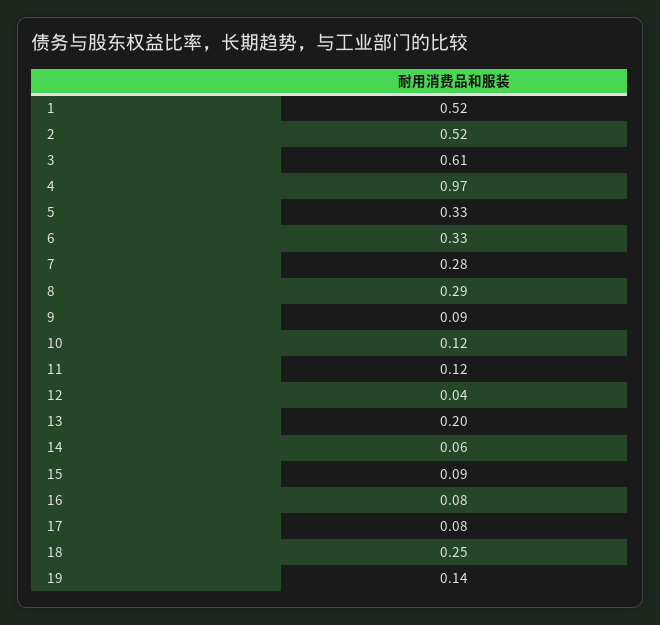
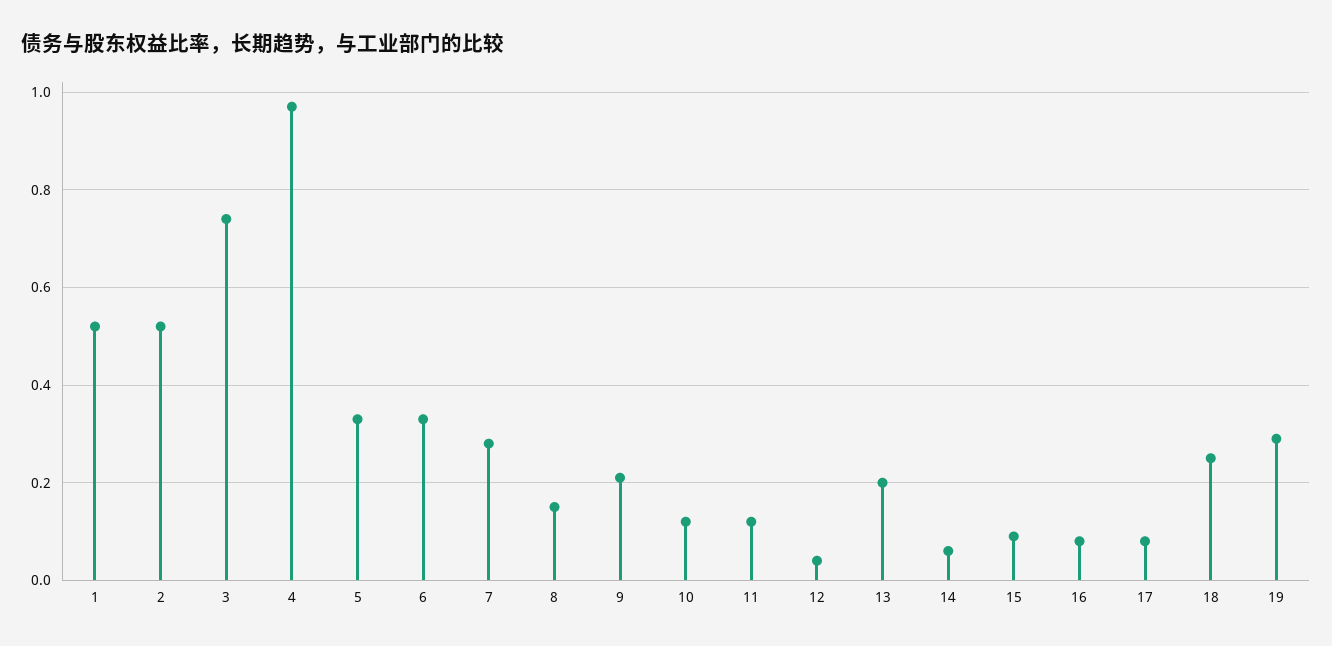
3: 0.61 -> 0.75
8: 0.29 -> 0.15
9: 0.09 -> 0.2
19: 0.14 -> 0.3

